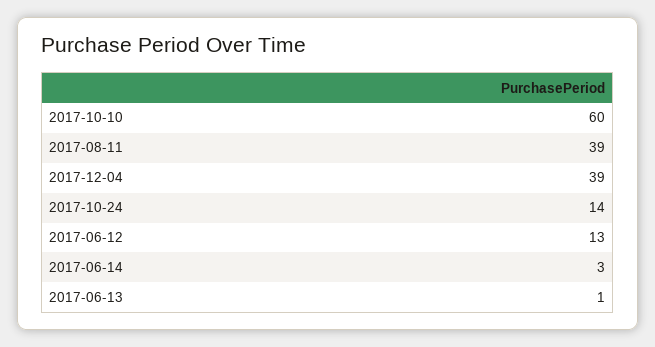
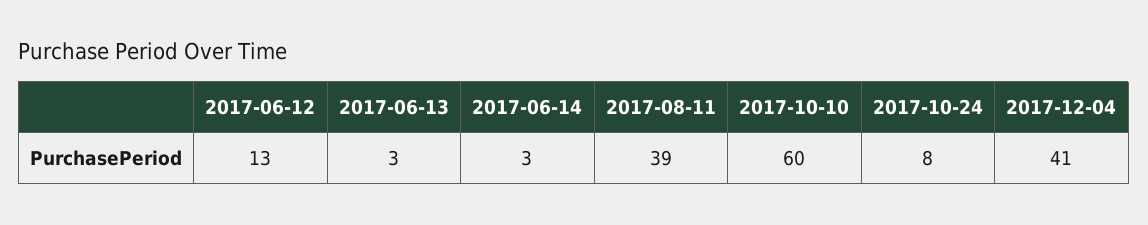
2017-12-04: 39 -> 41
2017-10-24: 14 -> 8
2017-06-13: 1 -> 3

